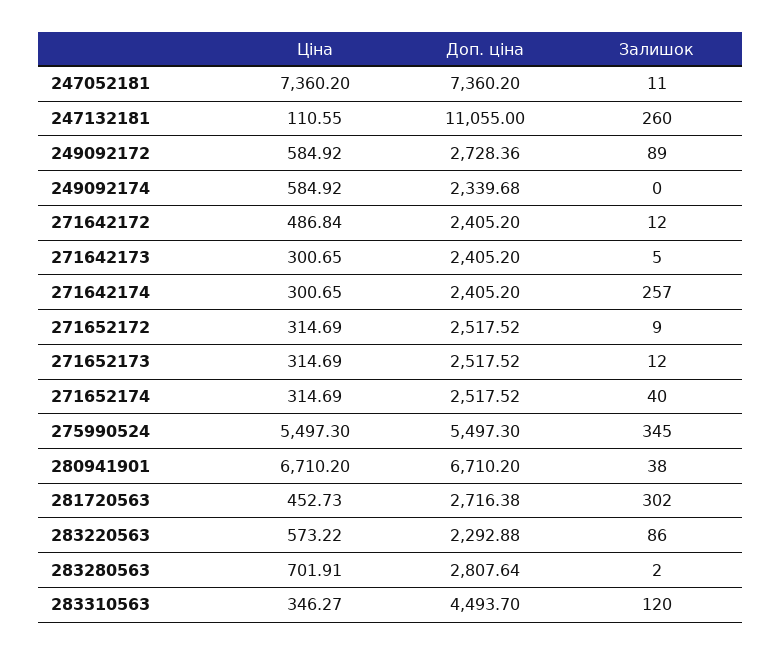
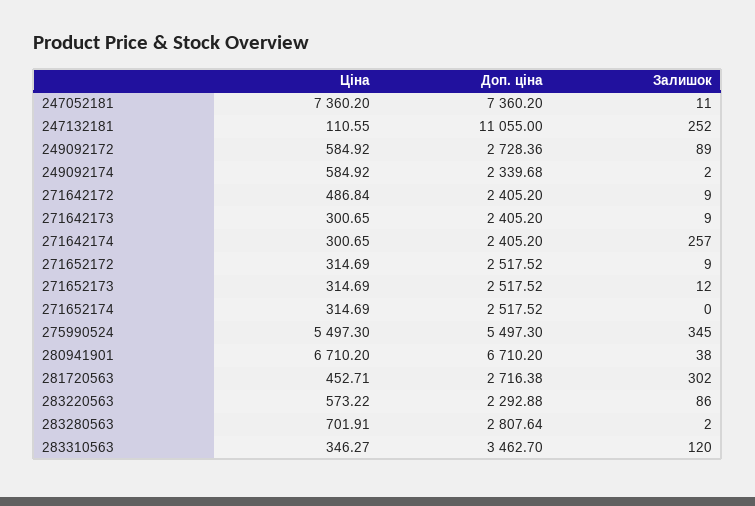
Залишок, 247132181: 260 -> 252
Залишок, 249092174: 0 -> 2
Залишок, 271642172: 12 -> 9
Залишок, 271642173: 5 -> 9
Залишок, 271652174: 40 -> 0
Ціна, 281720563: 452.73 -> 452.71
Доп. ціна, 283310563: 4493.7 -> 3462.7

